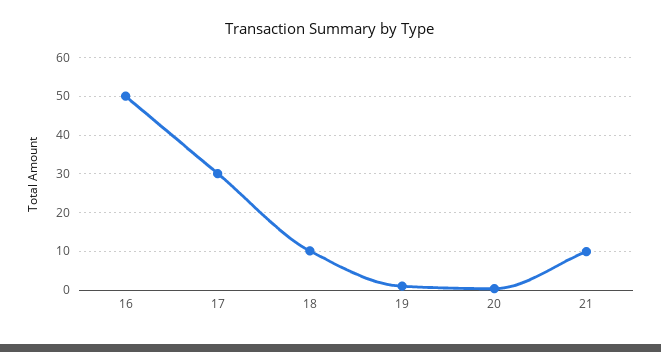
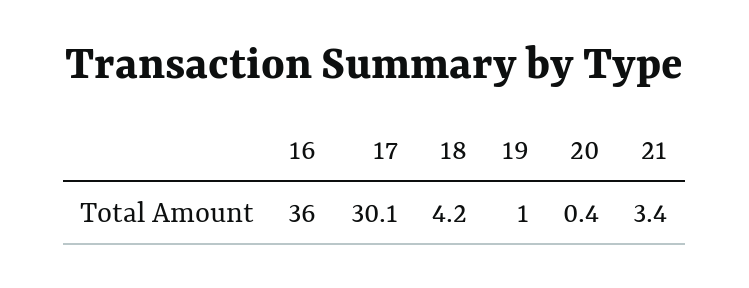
16: 50 -> 36
18: 10 -> 4.2
21: 10 -> 3.4

